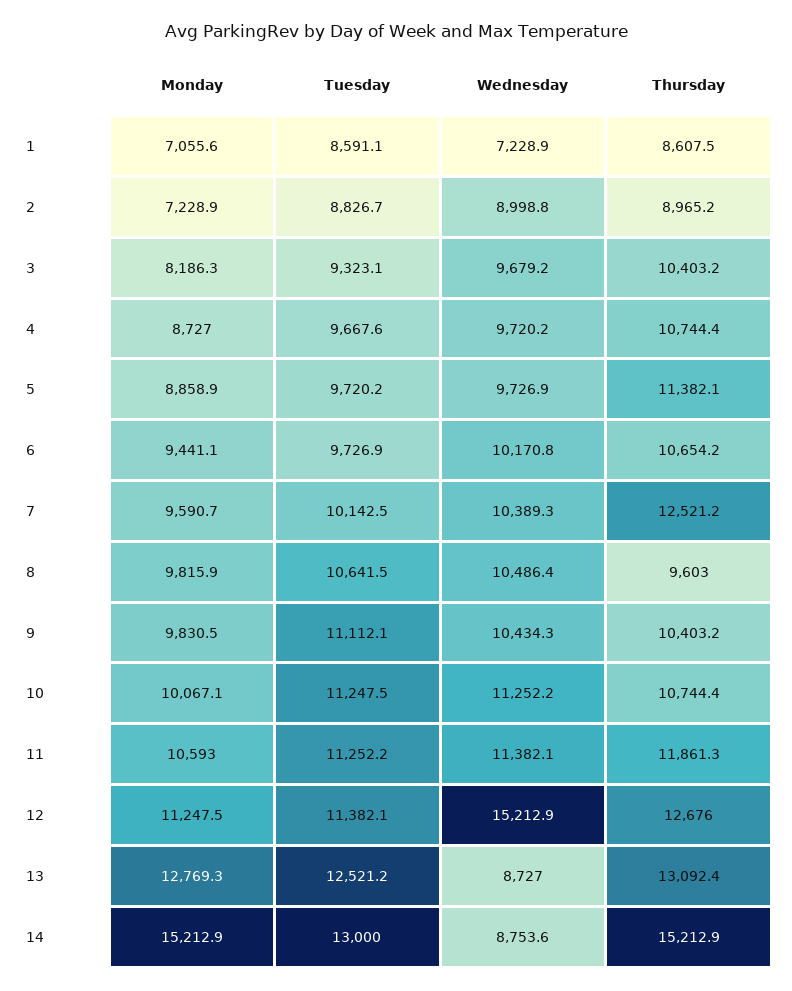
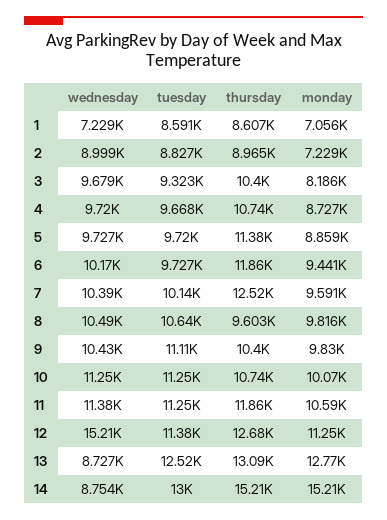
Thursday, 6: 10654.2 -> 11860

